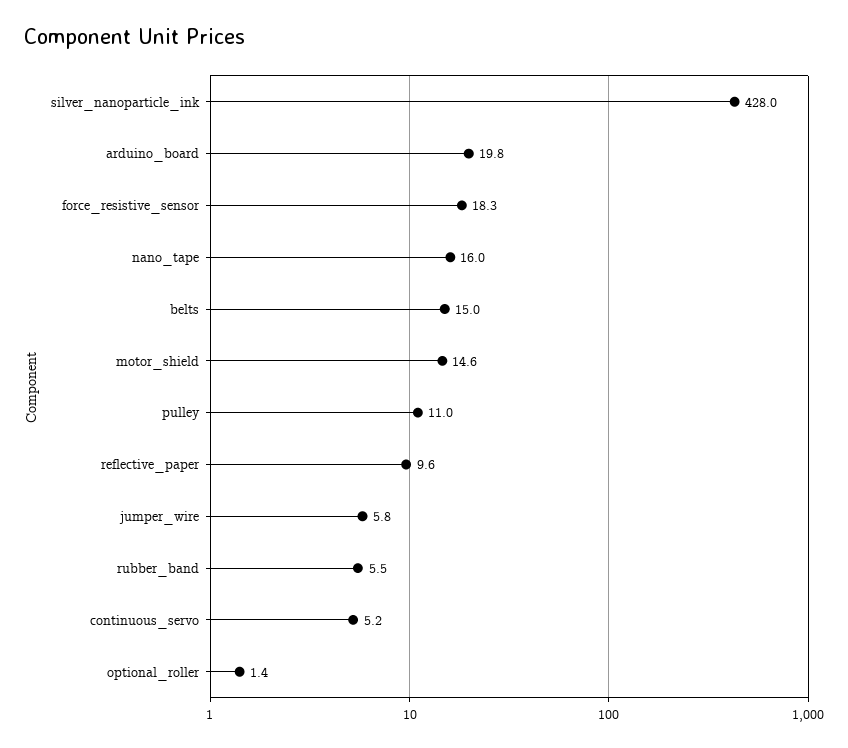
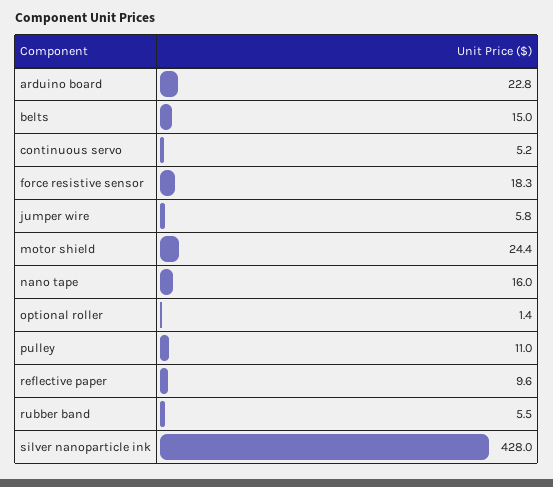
arduino_board: 19.8 -> 22.8
motor_shield: 14.6 -> 24.4

